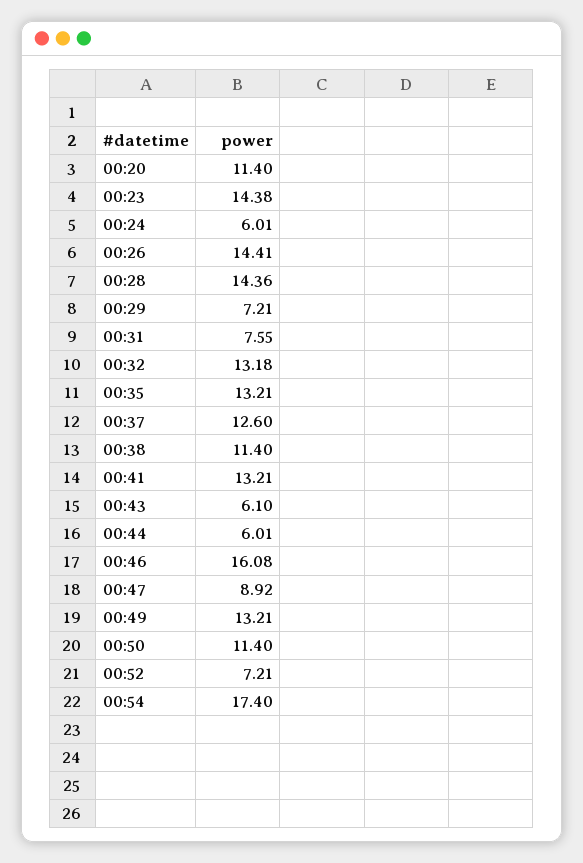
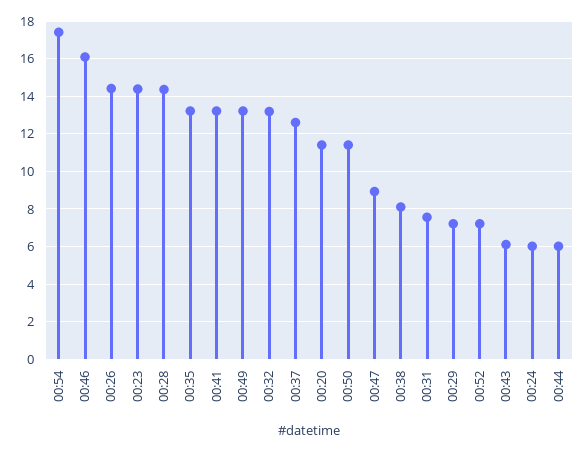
00:38: 11.4 -> 8

